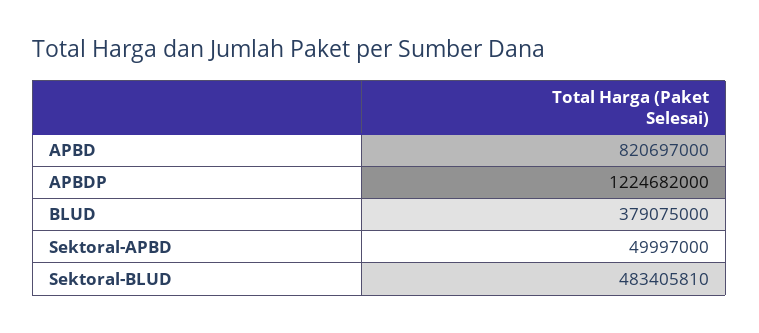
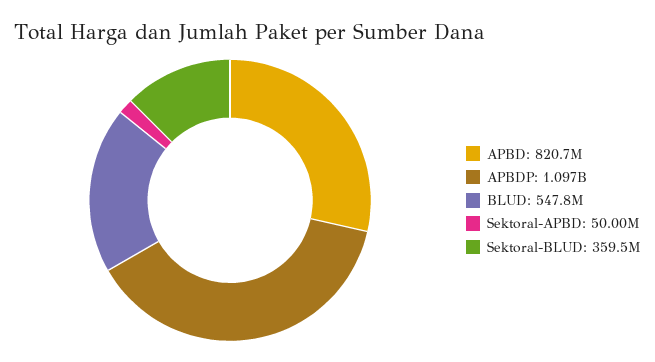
APBDP: 1224682000 -> 1097000000
BLUD: 379075000 -> 547800000
Sektoral-BLUD: 483405810 -> 359500000

